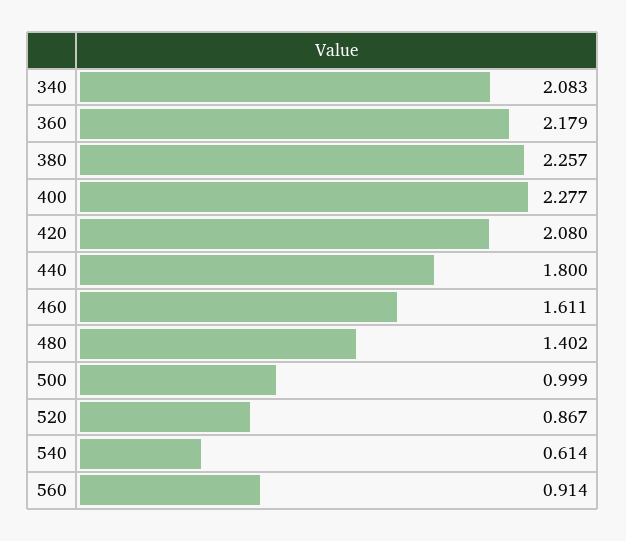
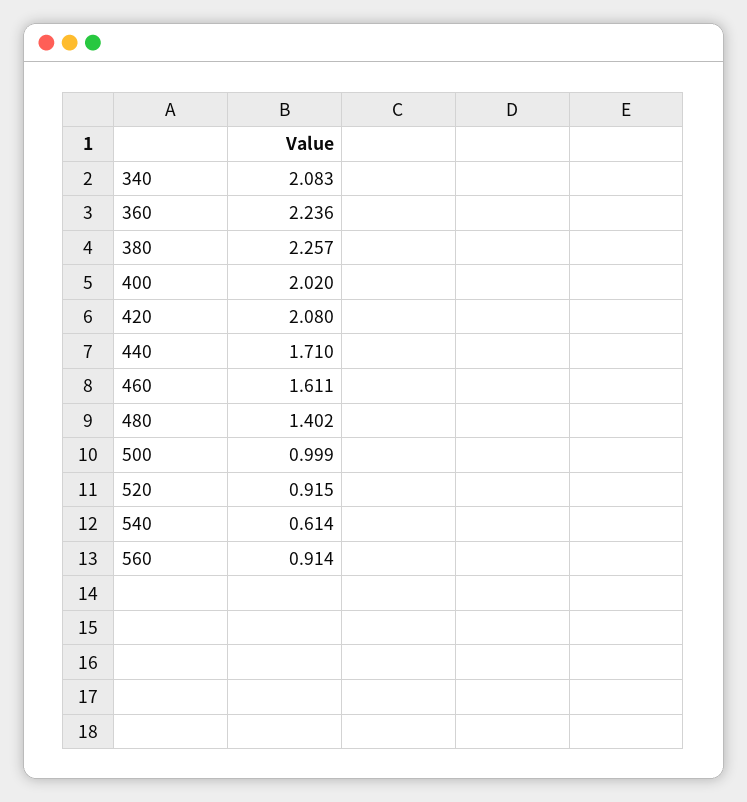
360: 2.179 -> 2.236
400: 2.277 -> 2.02
440: 1.8 -> 1.71
520: 0.867 -> 0.915

